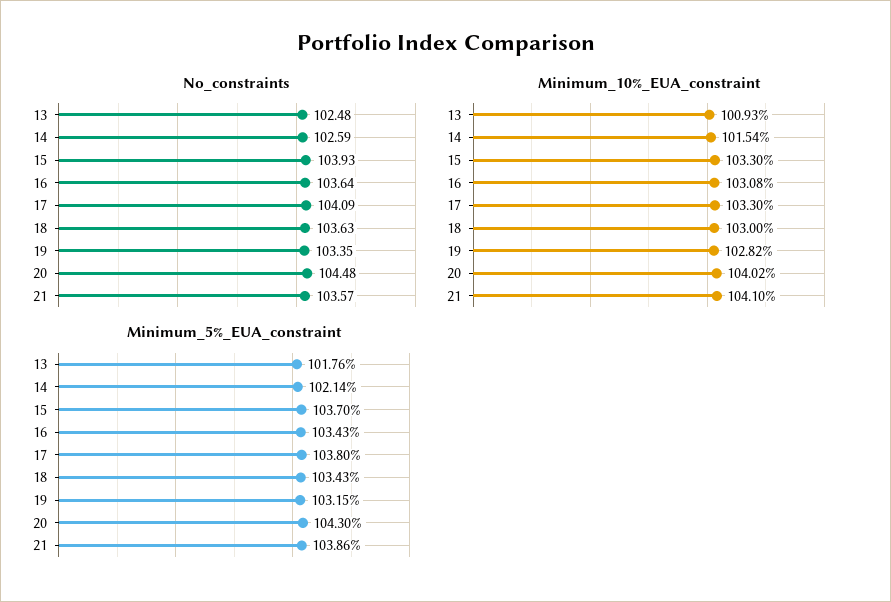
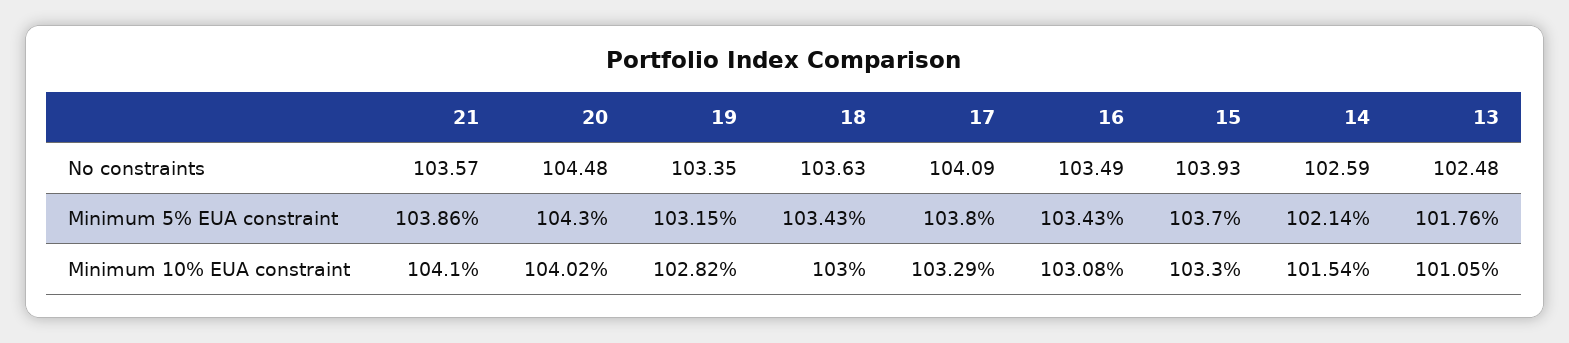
No_constraints, 16: 103.64 -> 103.49
Minimum_10%_EUA_constraint, 13: 100.93 -> 101.05
Minimum_10%_EUA_constraint, 17: 103.3 -> 103.29

